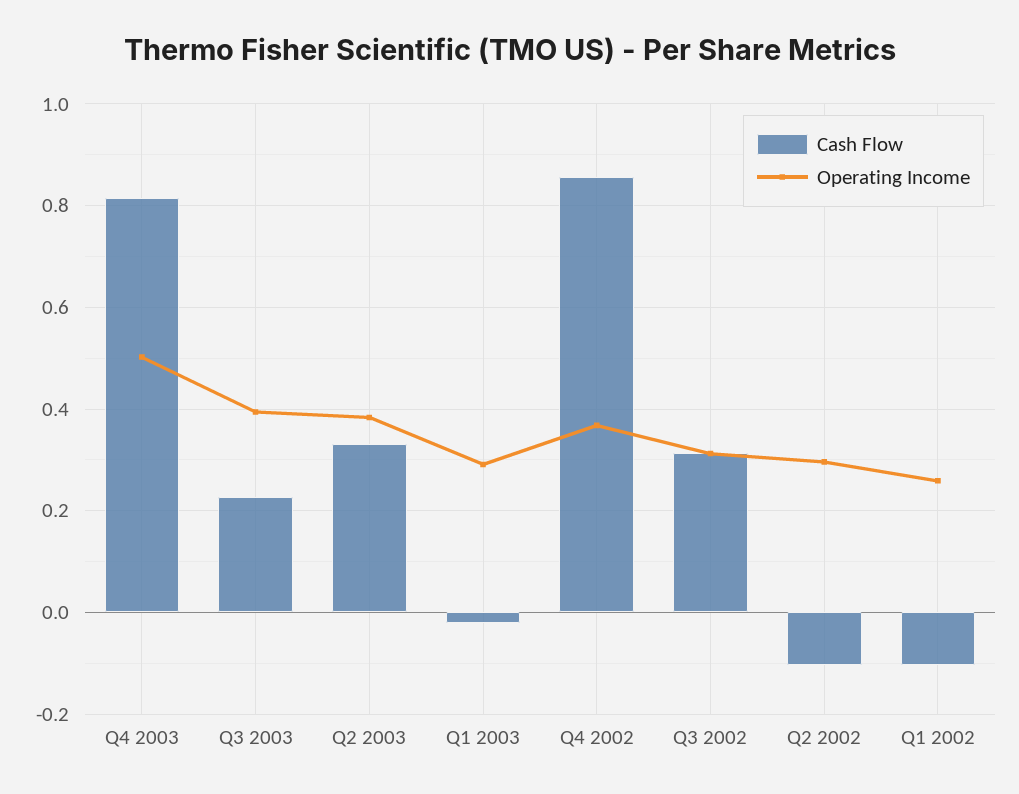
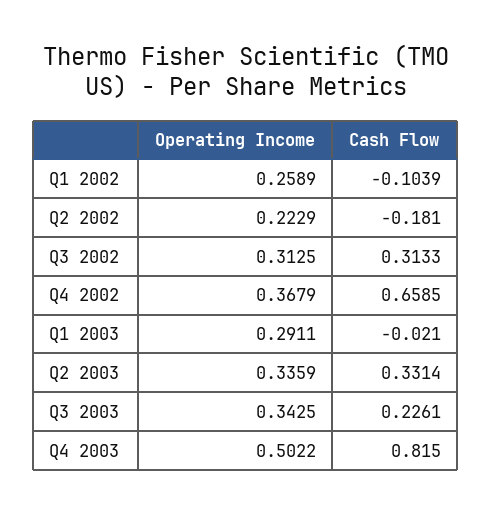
Operating Income, Q3 2003: 0.4 -> 0.3425
Operating Income, Q2 2003: 0.38 -> 0.3359
Cash Flow, Q4 2002: 0.86 -> 0.6585
Cash Flow, Q2 2002: -0.1 -> -0.181
Operating Income, Q2 2002: 0.3 -> 0.2229

